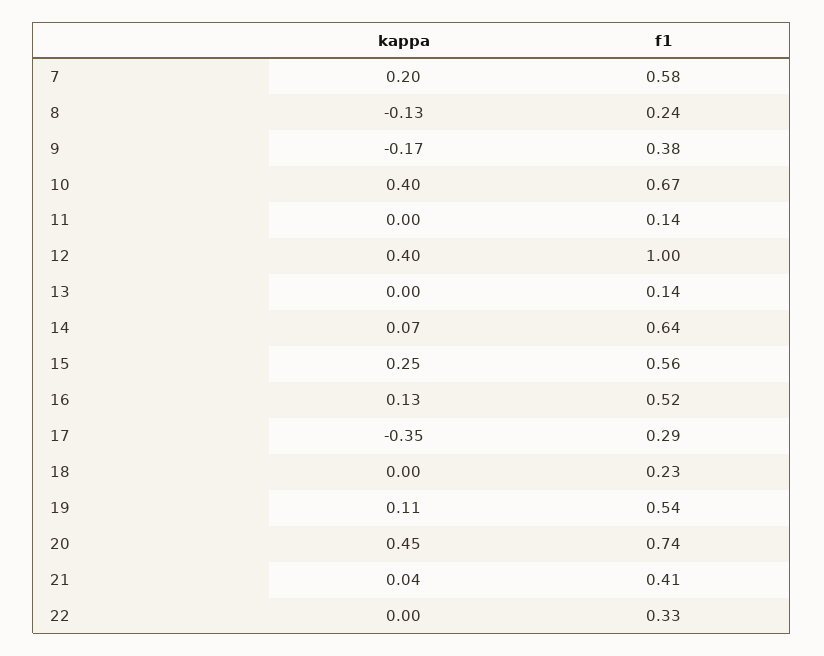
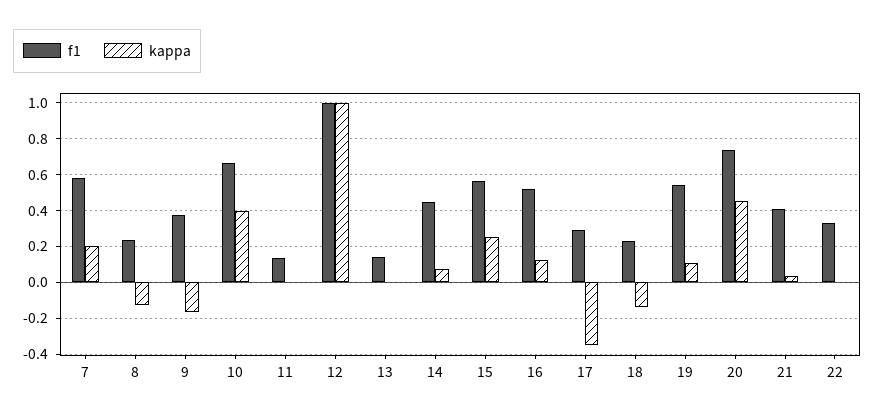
kappa, 12: 0.4 -> 1
f1, 14: 0.64 -> 0.45
kappa, 18: 0 -> -0.15

